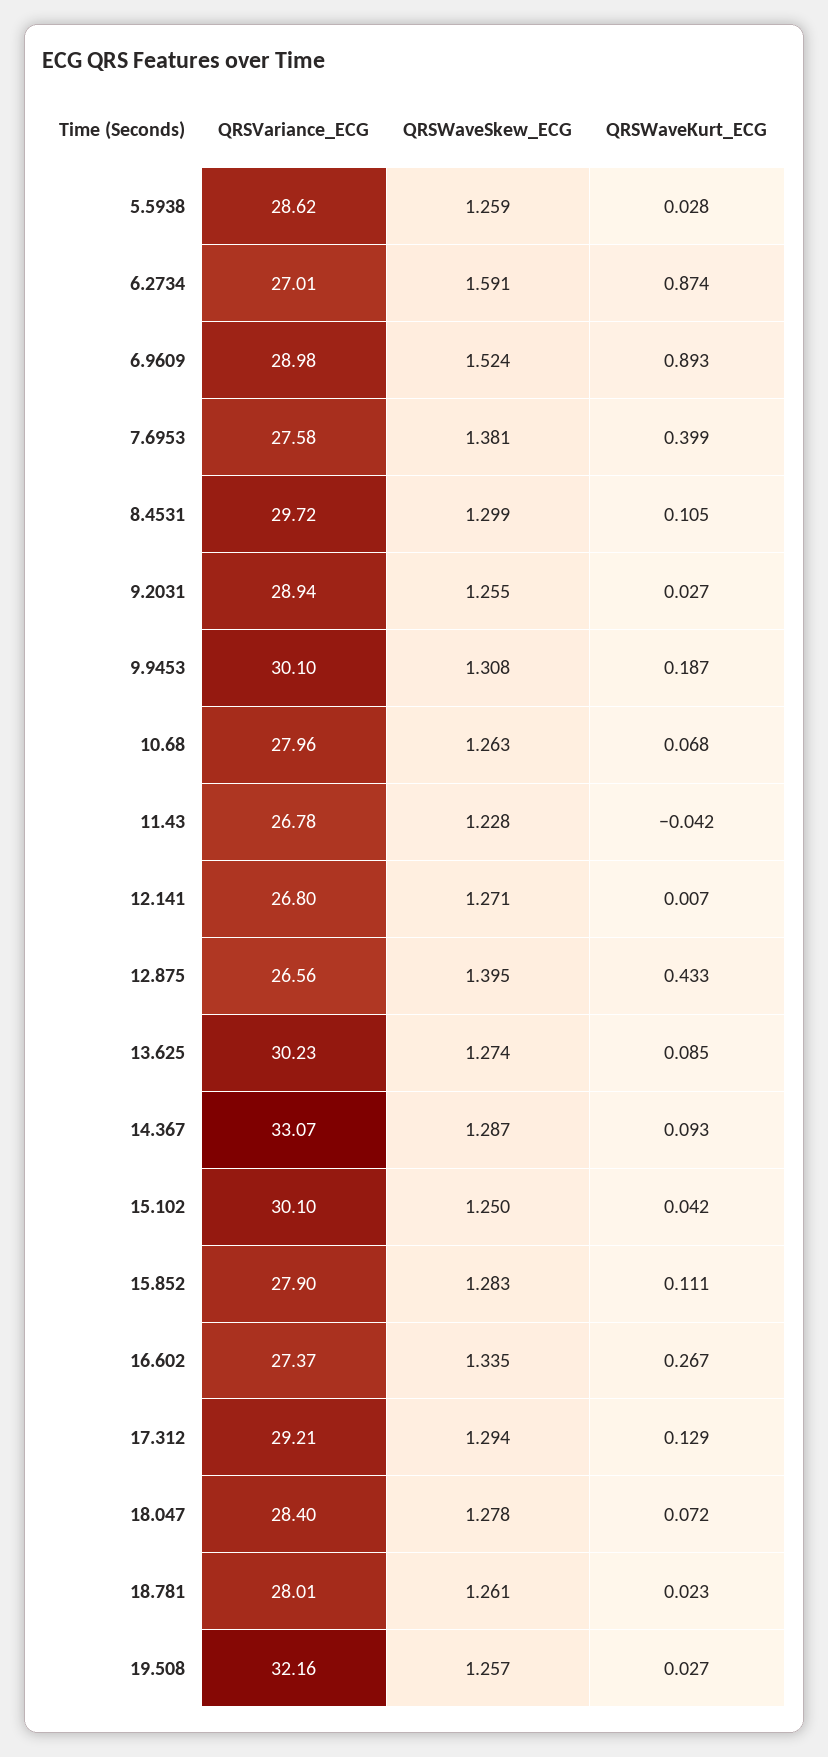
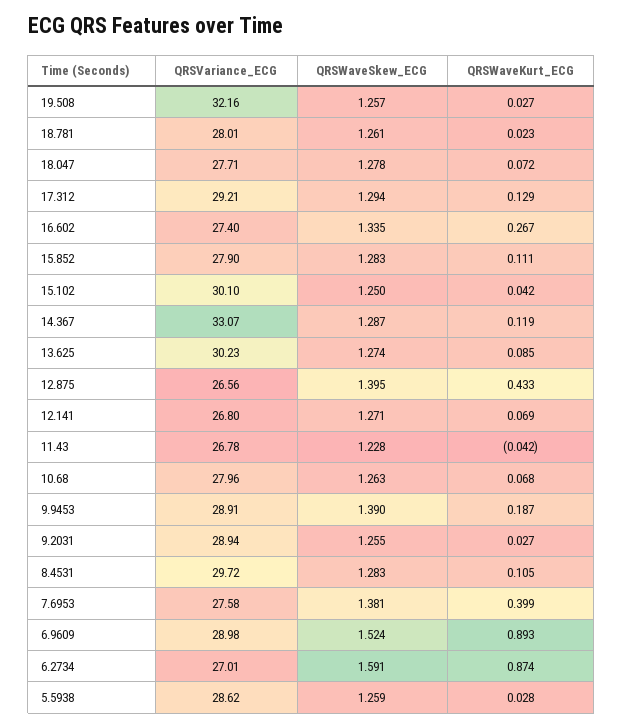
QRSWaveSkew_ECG, 8.4531: 1.299 -> 1.283
QRSVariance_ECG, 9.9453: 30.1 -> 28.91
QRSWaveSkew_ECG, 9.9453: 1.308 -> 1.39
QRSWaveKurt_ECG, 12.141: 0.007 -> 0.069
QRSWaveKurt_ECG, 14.367: 0.093 -> 0.119
QRSVariance_ECG, 16.602: 27.37 -> 27.4
QRSVariance_ECG, 18.047: 28.4 -> 27.71

